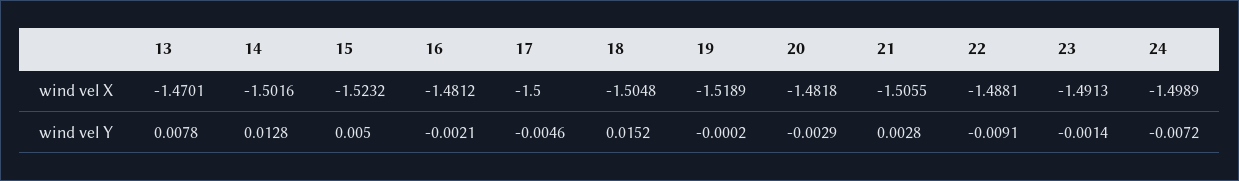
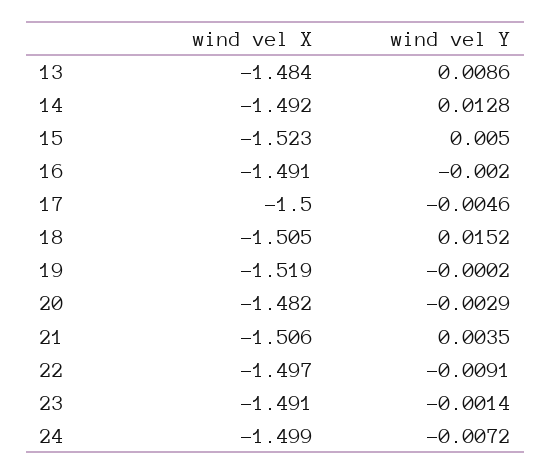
13, wind vel X: -1.4701 -> -1.484
14, wind vel X: -1.5016 -> -1.492
16, wind vel X: -1.4812 -> -1.491
22, wind vel X: -1.4881 -> -1.497
13, wind vel Y: 0.0078 -> 0.0086
16, wind vel Y: -0.0021 -> -0.002
21, wind vel Y: 0.0028 -> 0.0035

